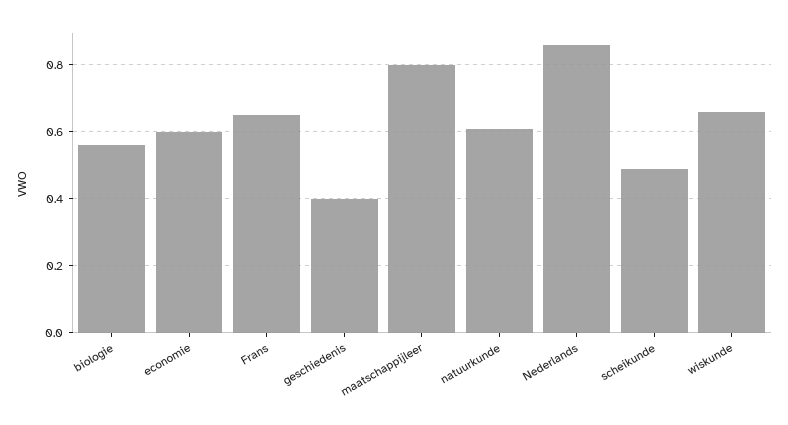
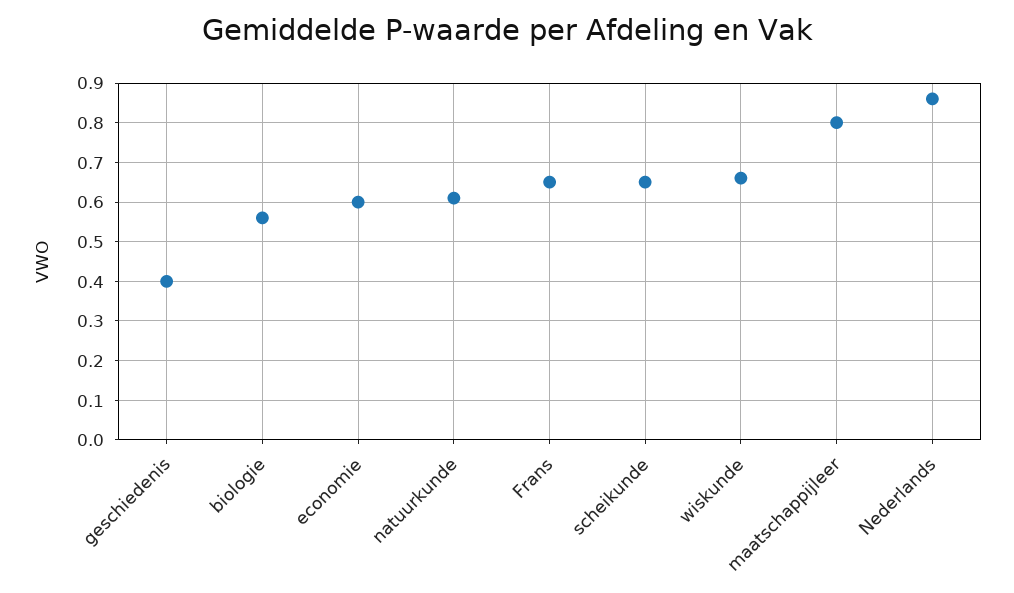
scheikunde: 0.5 -> 0.65

